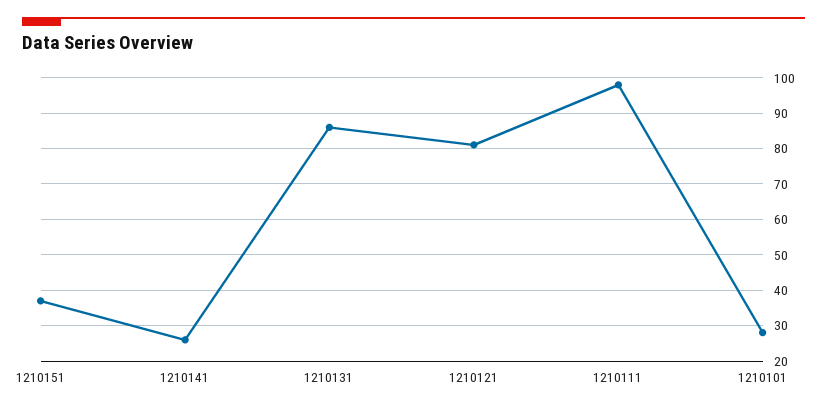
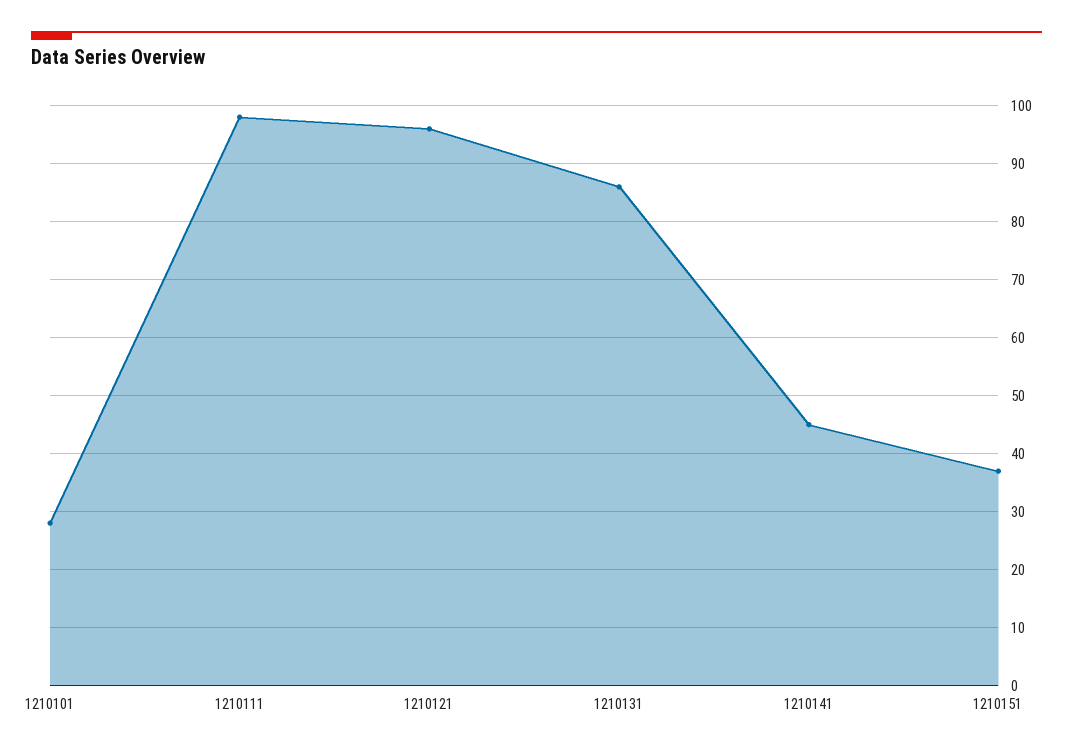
1210141: 25 -> 45
1210121: 80 -> 95

